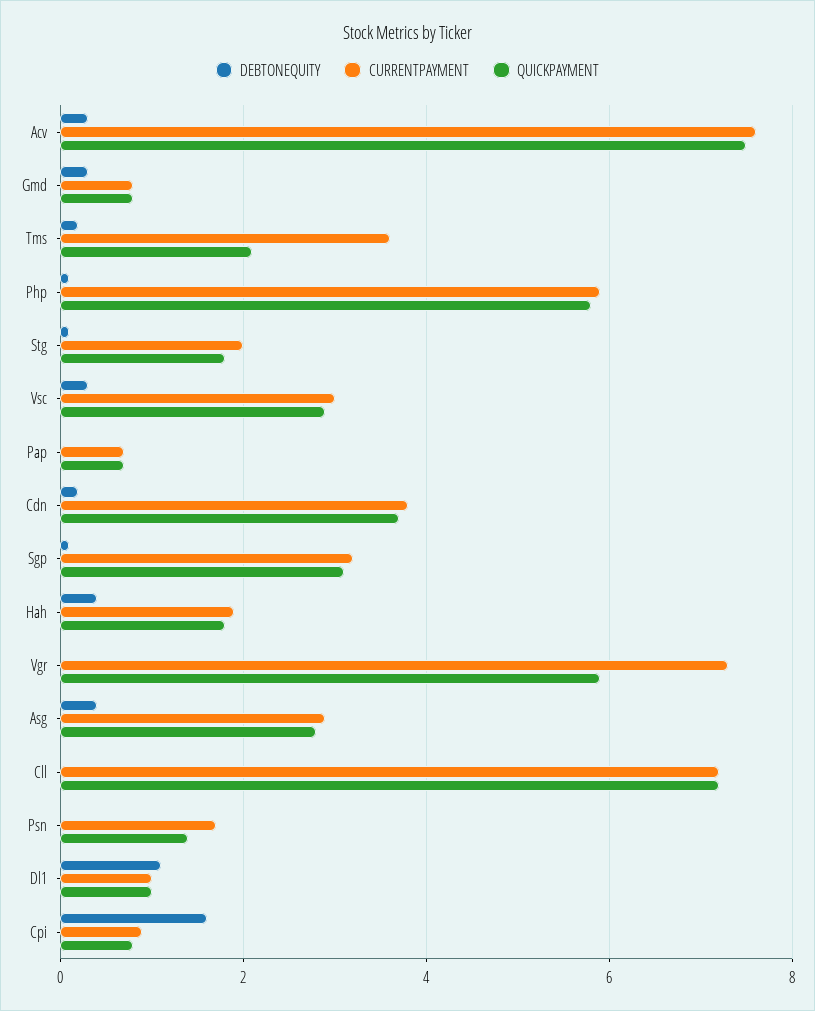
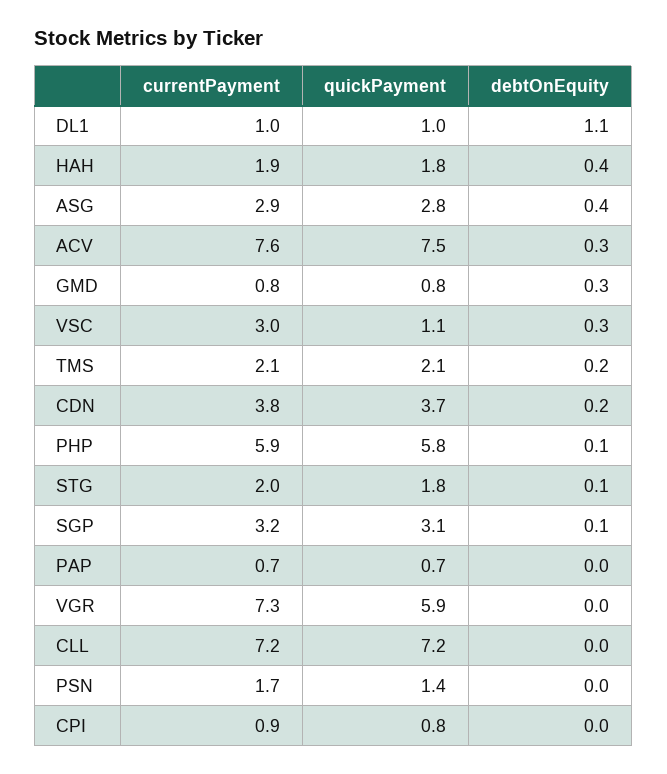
CURRENTPAYMENT, Tms: 3.5 -> 2.1
QUICKPAYMENT, Vsc: 3 -> 1.1
DEBTONEQUITY, Cpi: 1.5 -> 0

